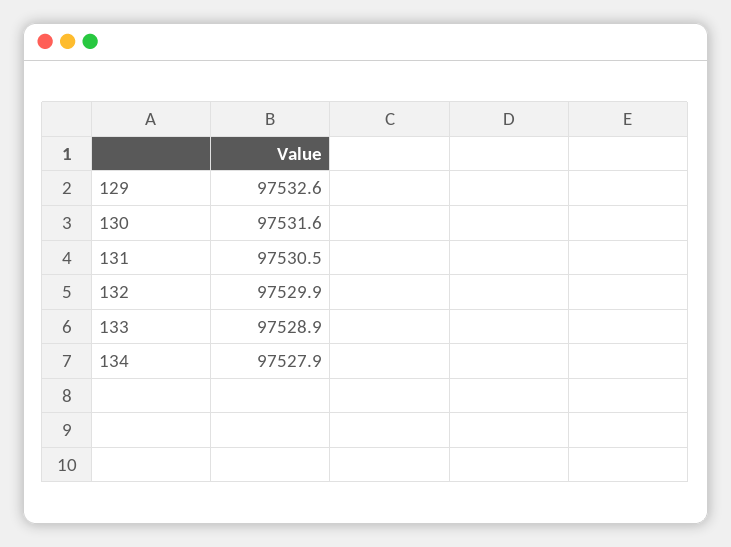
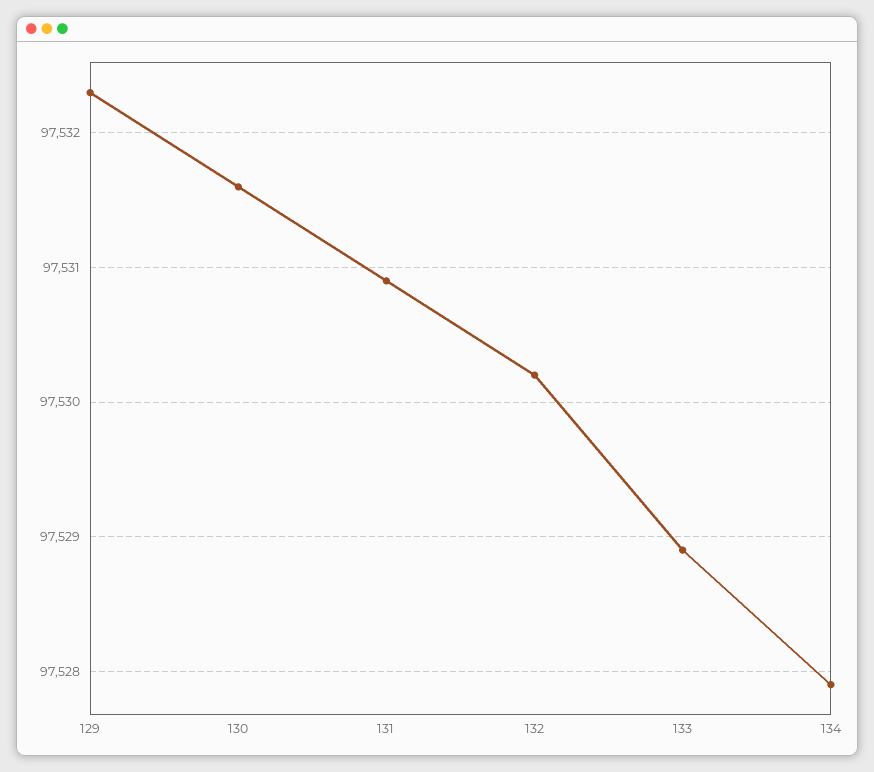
129: 97532.6 -> 97532.3
131: 97530.5 -> 97530.9
132: 97529.9 -> 97530.2

